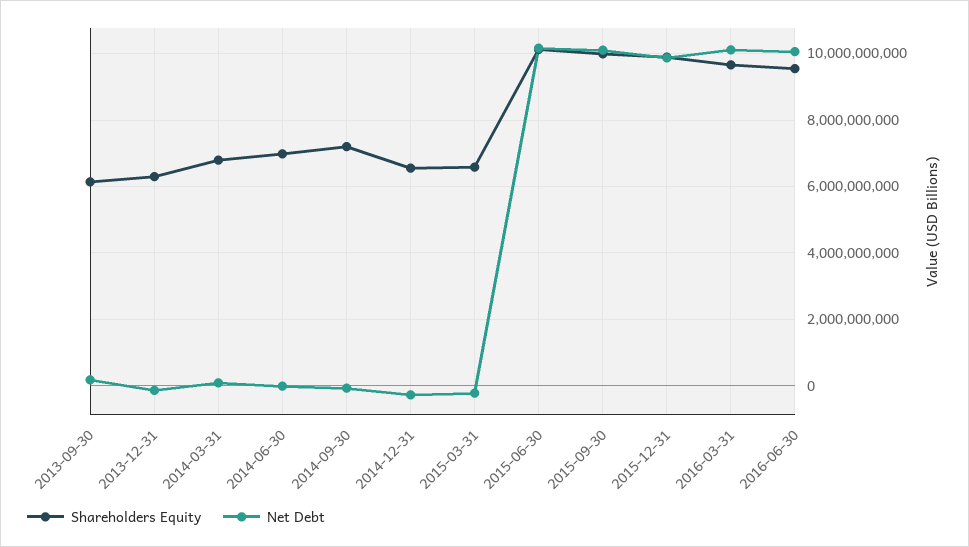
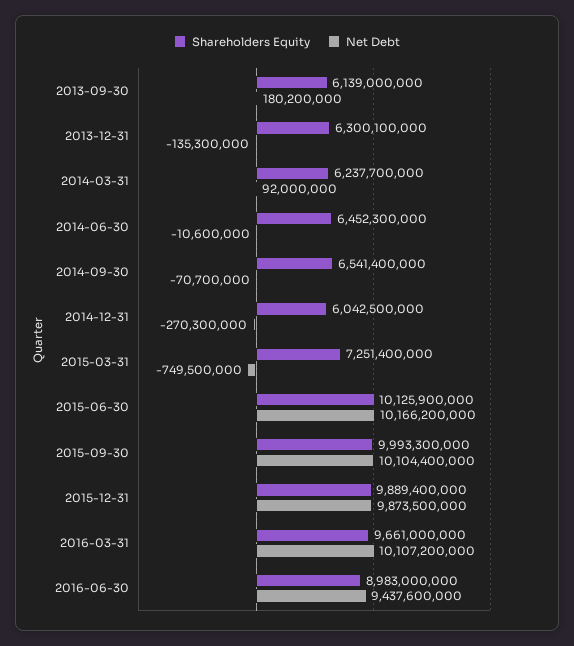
Shareholders Equity, 2014-03-31: 6800000000 -> 6237700000
Shareholders Equity, 2014-06-30: 7000000000 -> 6452300000
Shareholders Equity, 2014-09-30: 7200000000 -> 6541400000
Shareholders Equity, 2014-12-31: 6600000000 -> 6042500000
Shareholders Equity, 2015-03-31: 6600000000 -> 7251400000
Net Debt, 2015-03-31: -200000000 -> -749500000
Shareholders Equity, 2016-06-30: 9600000000 -> 8983000000
Net Debt, 2016-06-30: 10000000000 -> 9437600000

